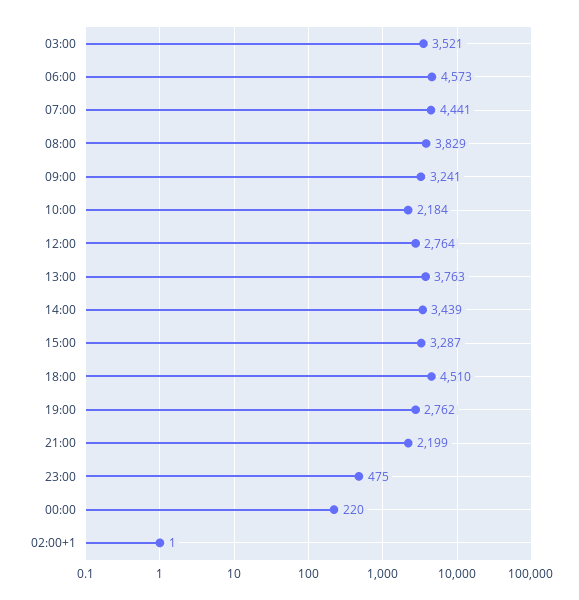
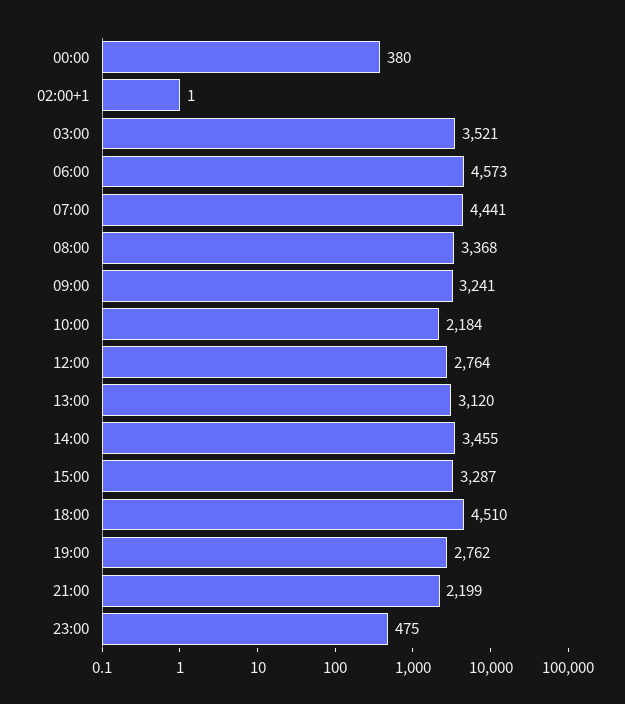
08:00: 3829 -> 3368
13:00: 3763 -> 3120
14:00: 3439 -> 3455
00:00: 220 -> 380

